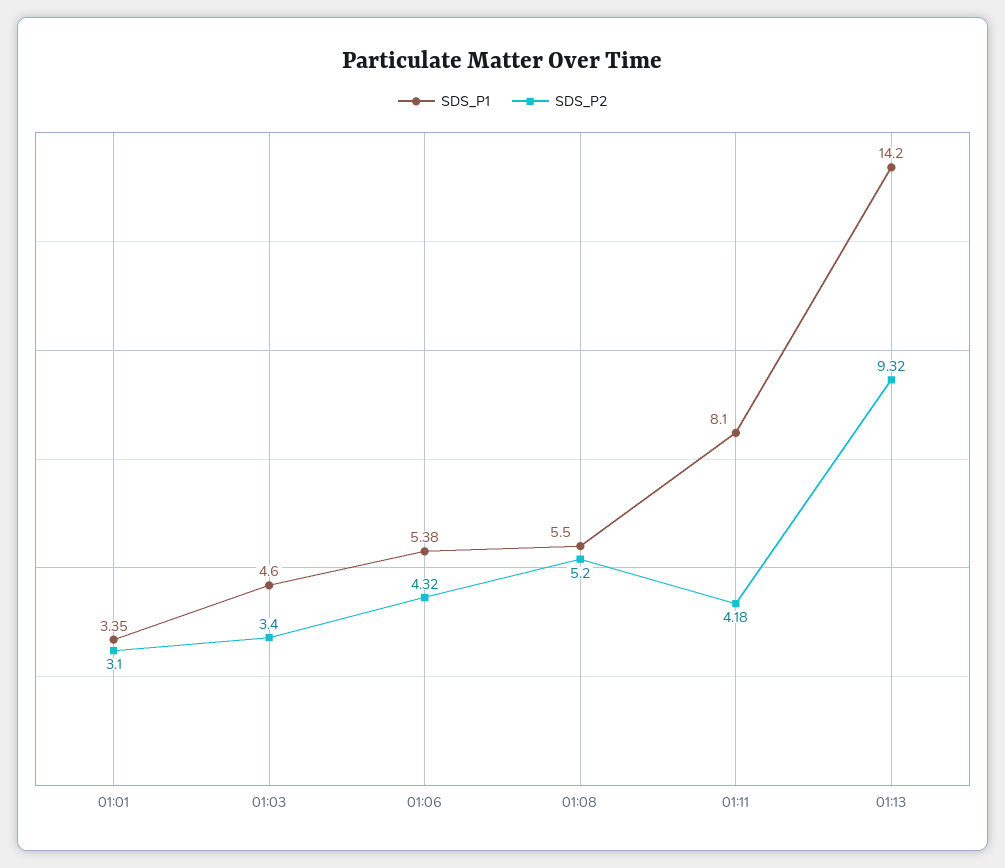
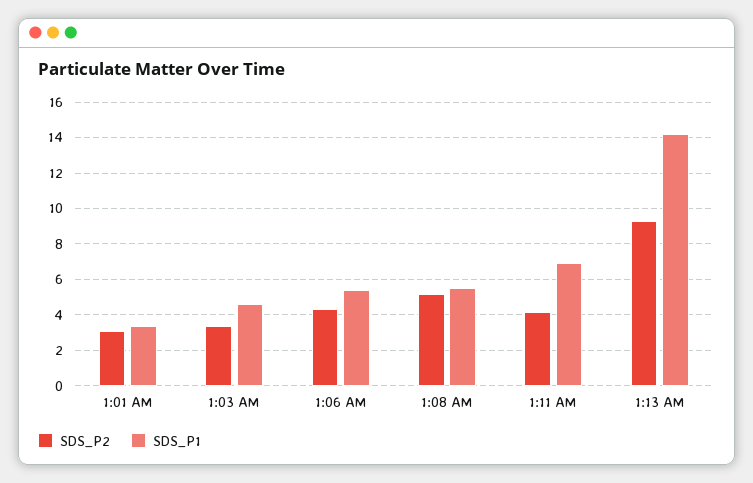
SDS_P1, 01:11: 8.1 -> 7

